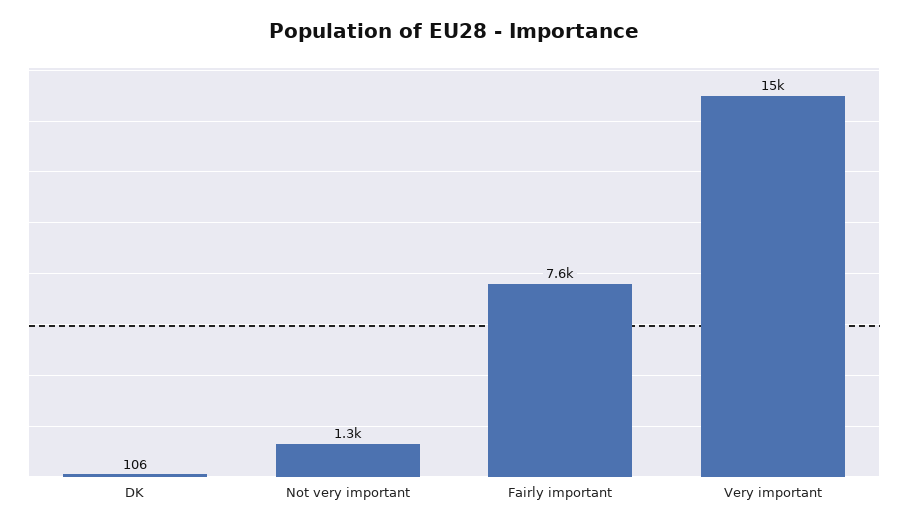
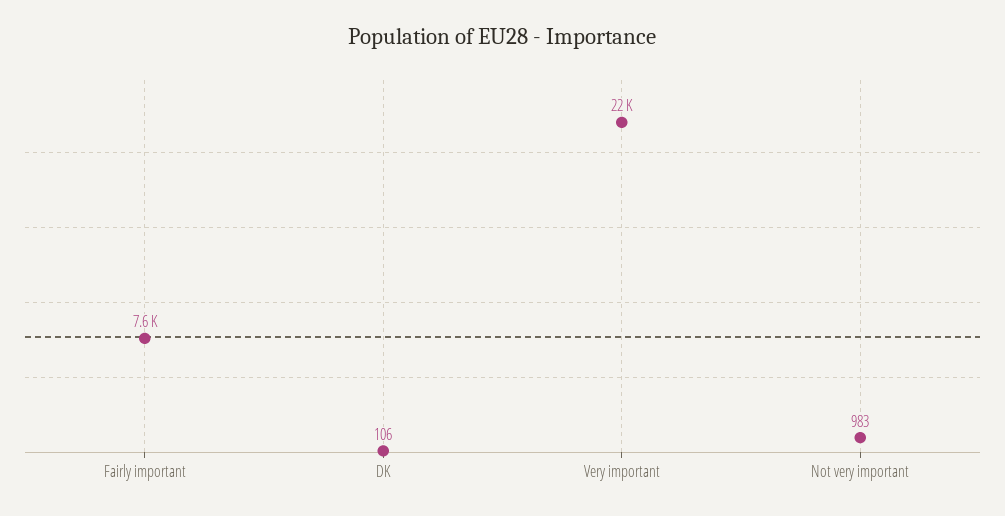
Not very important: 1300 -> 983
Very important: 15000 -> 22000

